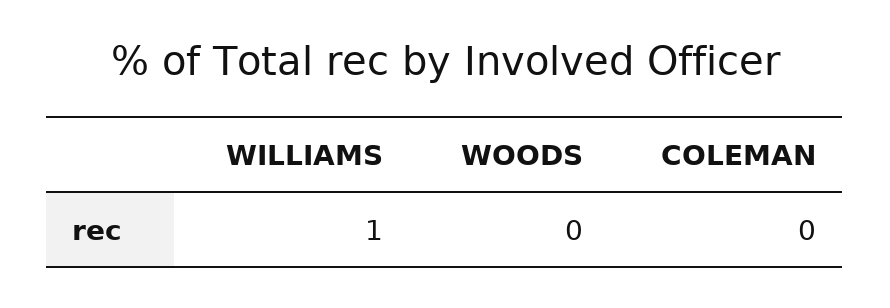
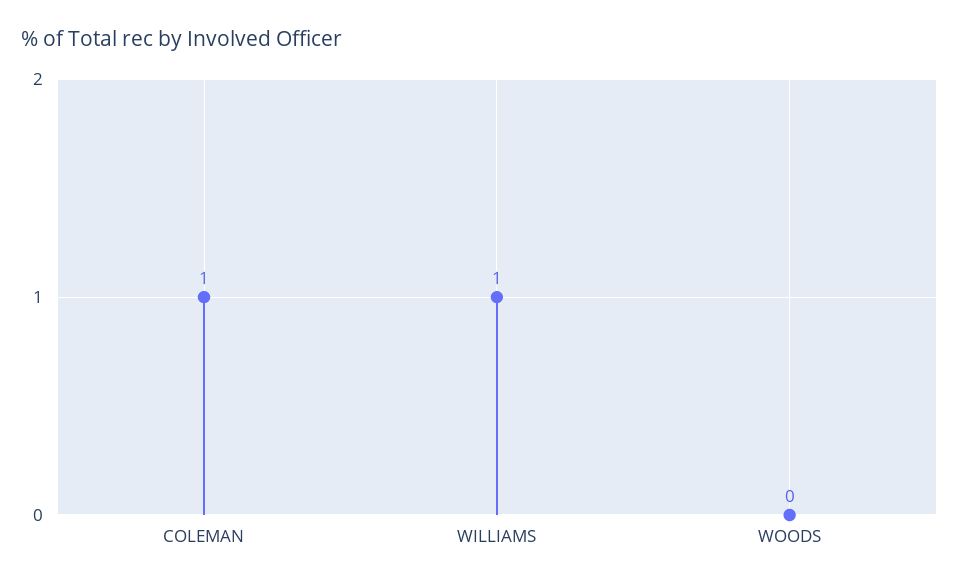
COLEMAN: 0 -> 1

